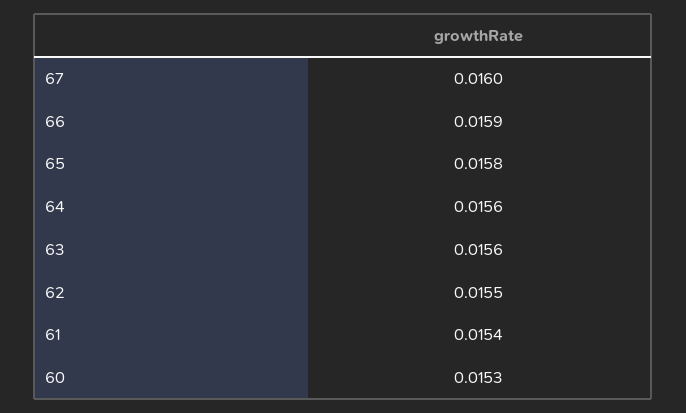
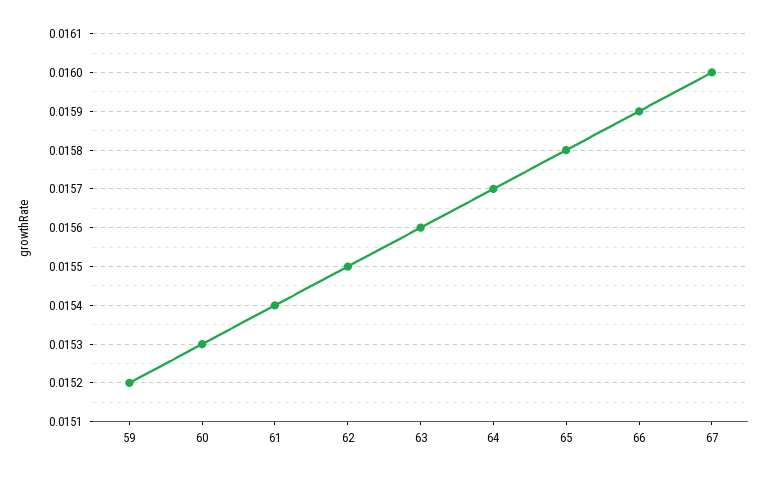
64: 0.0156 -> 0.0157
59: none -> 0.0152

